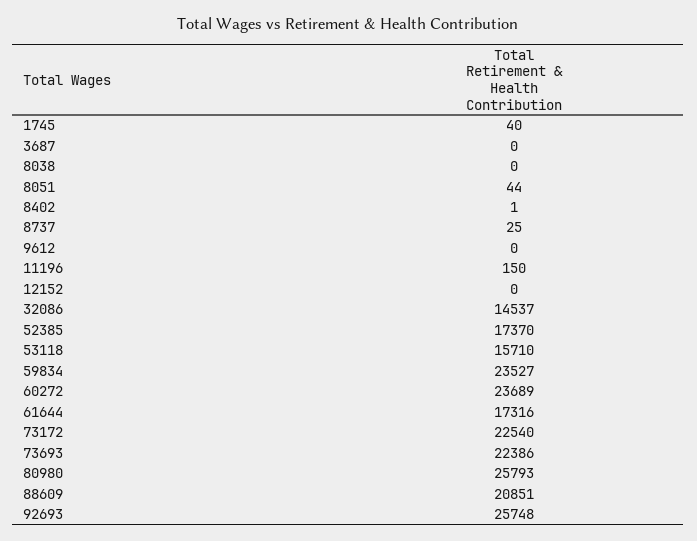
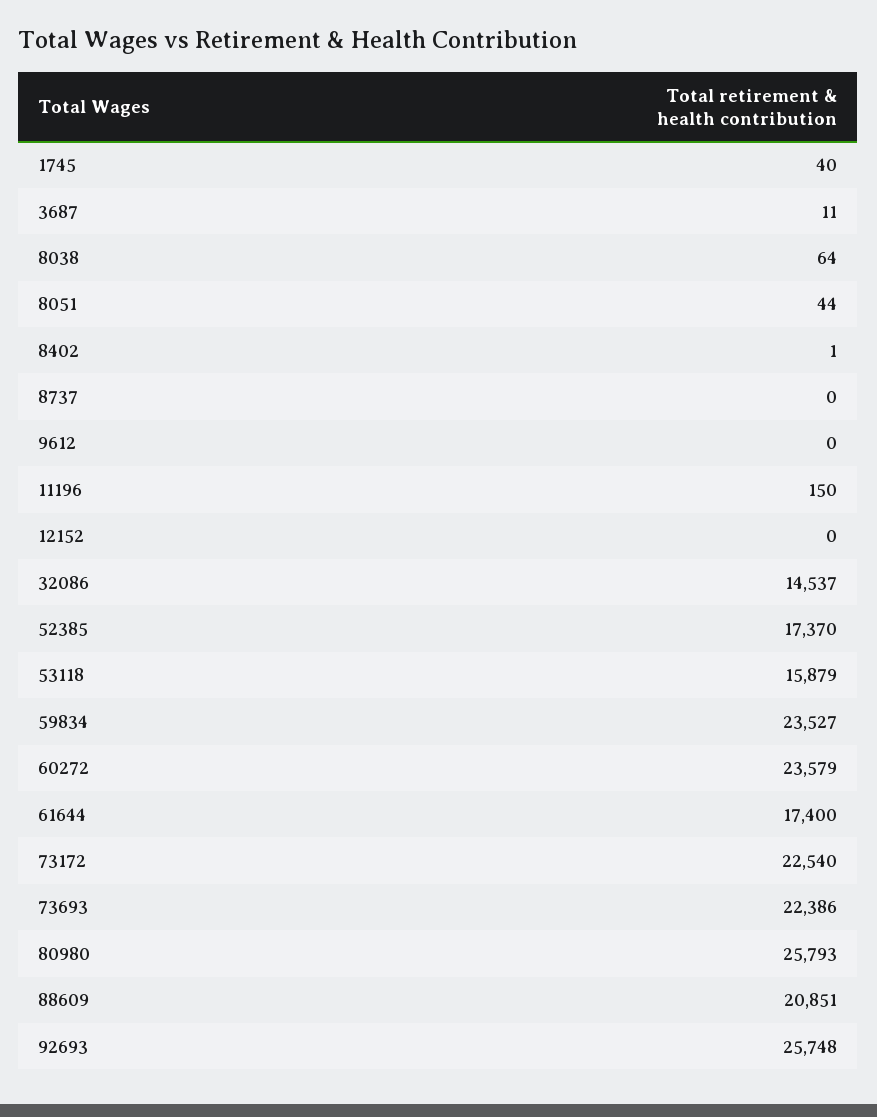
3687: 0 -> 11
8038: 0 -> 64
8737: 25 -> 0
53118: 15710 -> 15879
60272: 23689 -> 23579
61644: 17316 -> 17400

